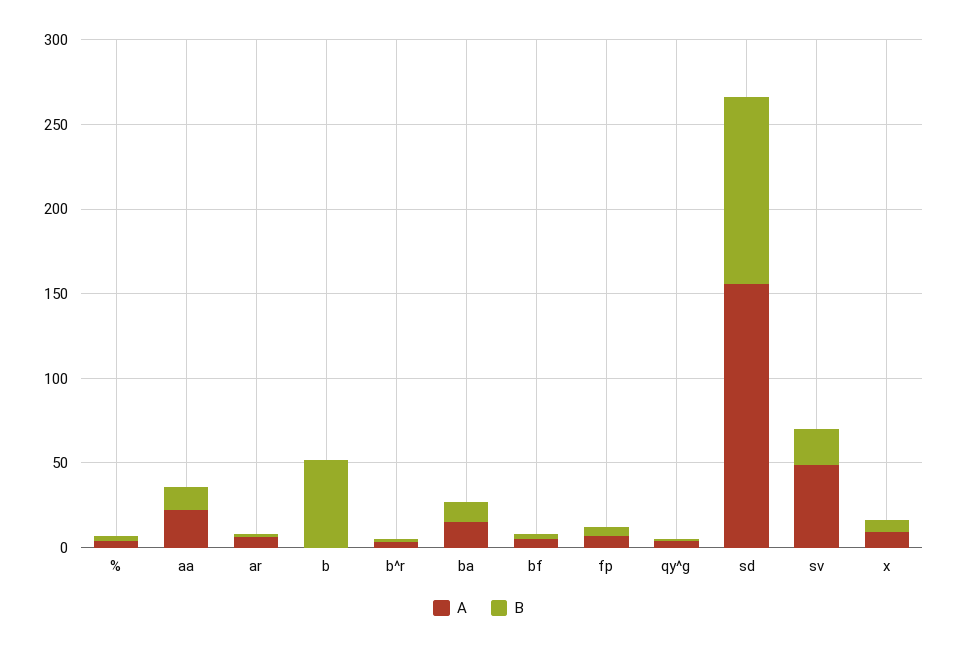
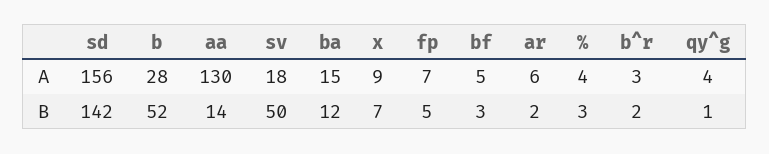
A, aa: 20 -> 130
A, b: 0 -> 28
B, sd: 110 -> 142
A, sv: 50 -> 18
B, sv: 20 -> 50

